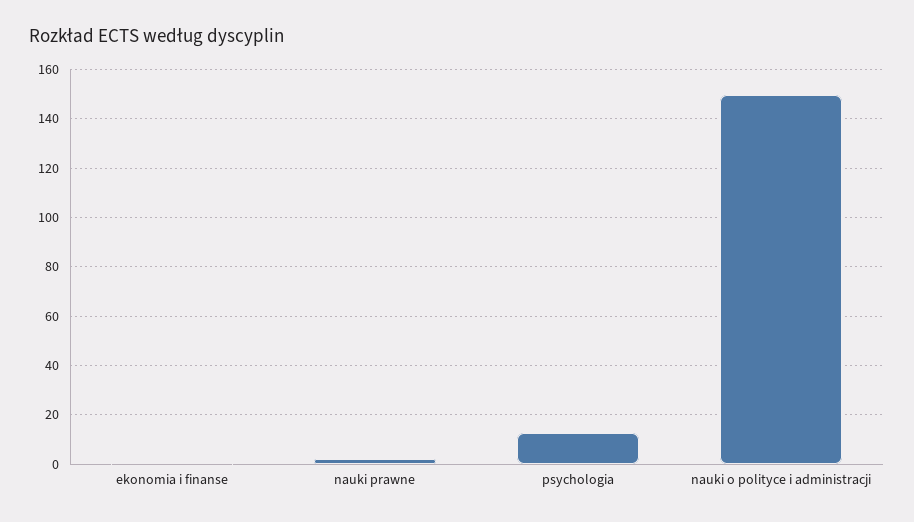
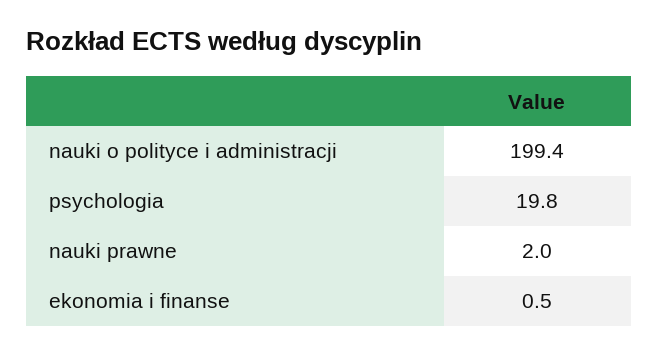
psychologia: 12.5 -> 19.8
nauki o polityce i administracji: 150 -> 199.4

